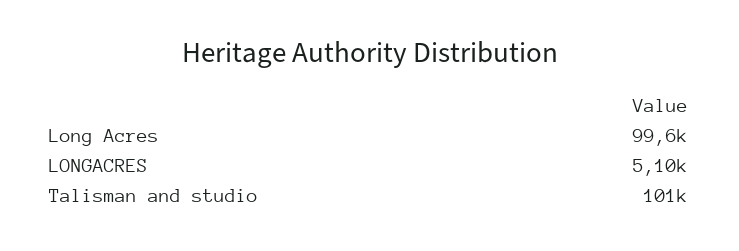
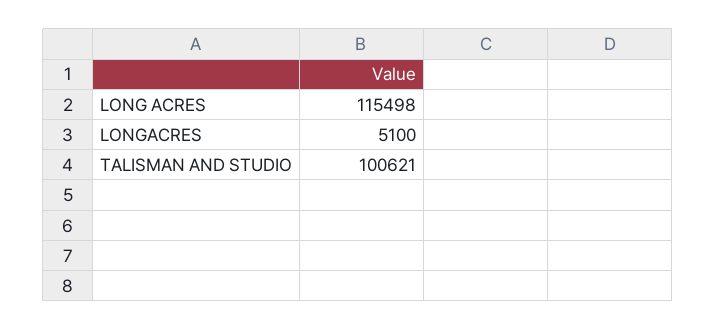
Long Acres: 99600 -> 115498

